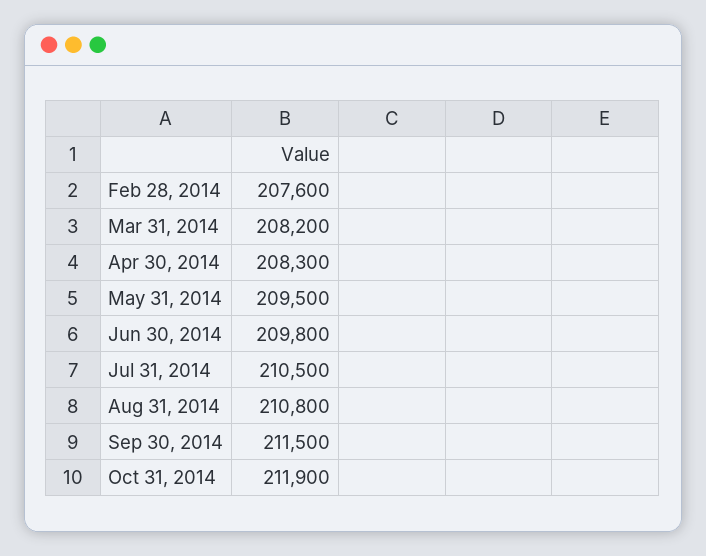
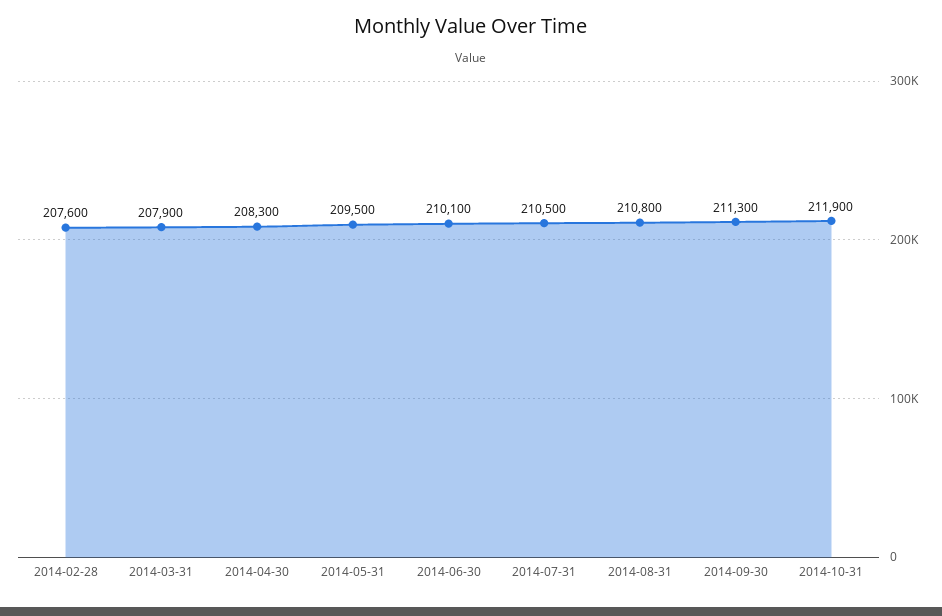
Mar 31, 2014: 208200 -> 207900
Jun 30, 2014: 209800 -> 210100
Sep 30, 2014: 211500 -> 211300

